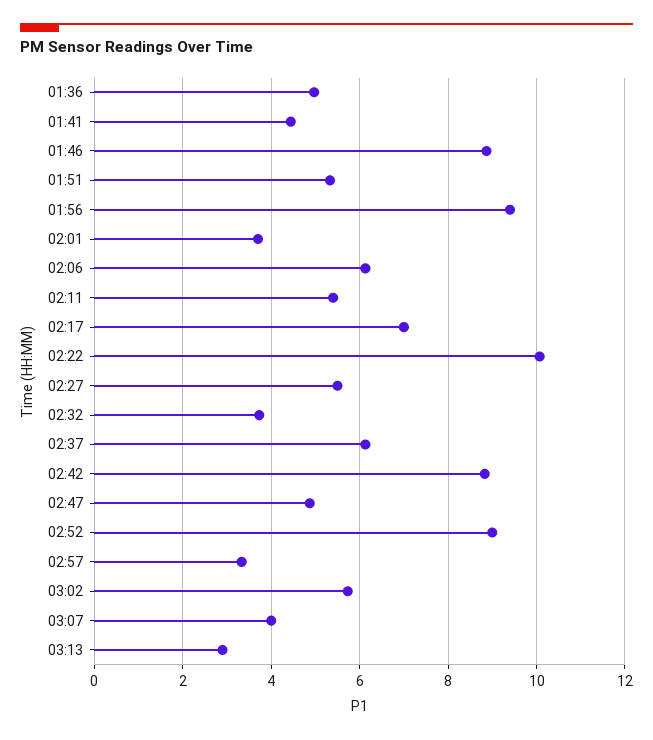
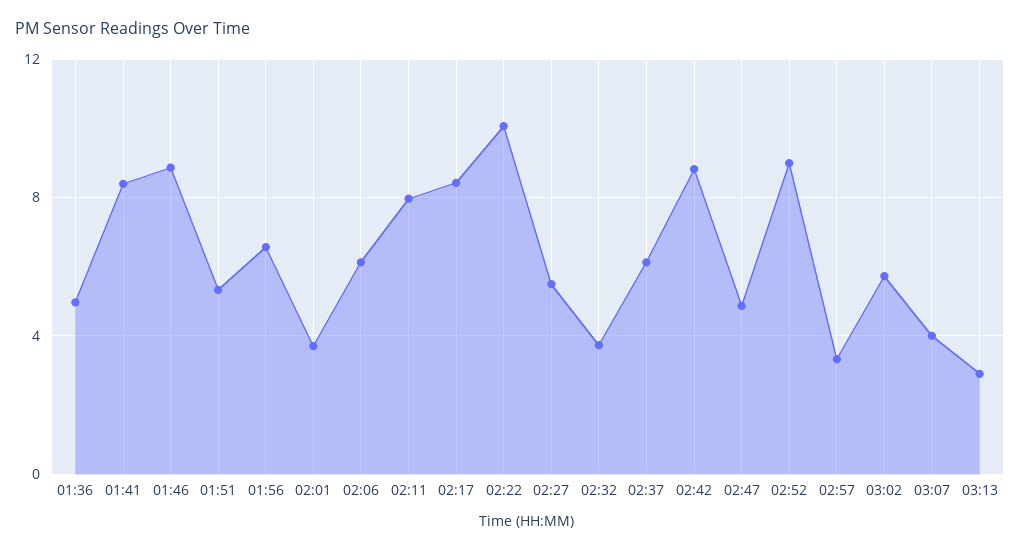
01:41: 4.4 -> 8.5
01:56: 9.4 -> 6.5
02:11: 5.4 -> 8
02:17: 7 -> 8.5

